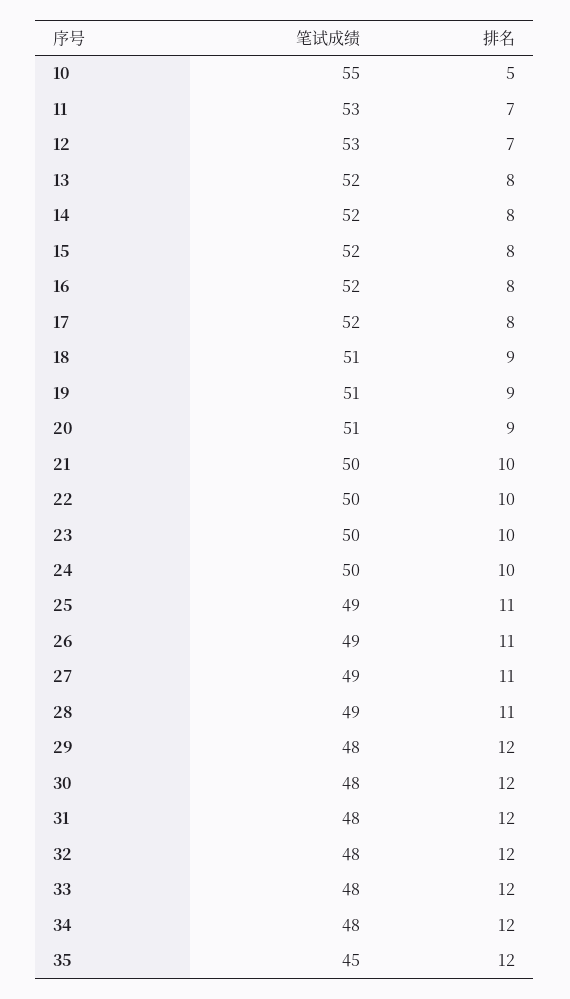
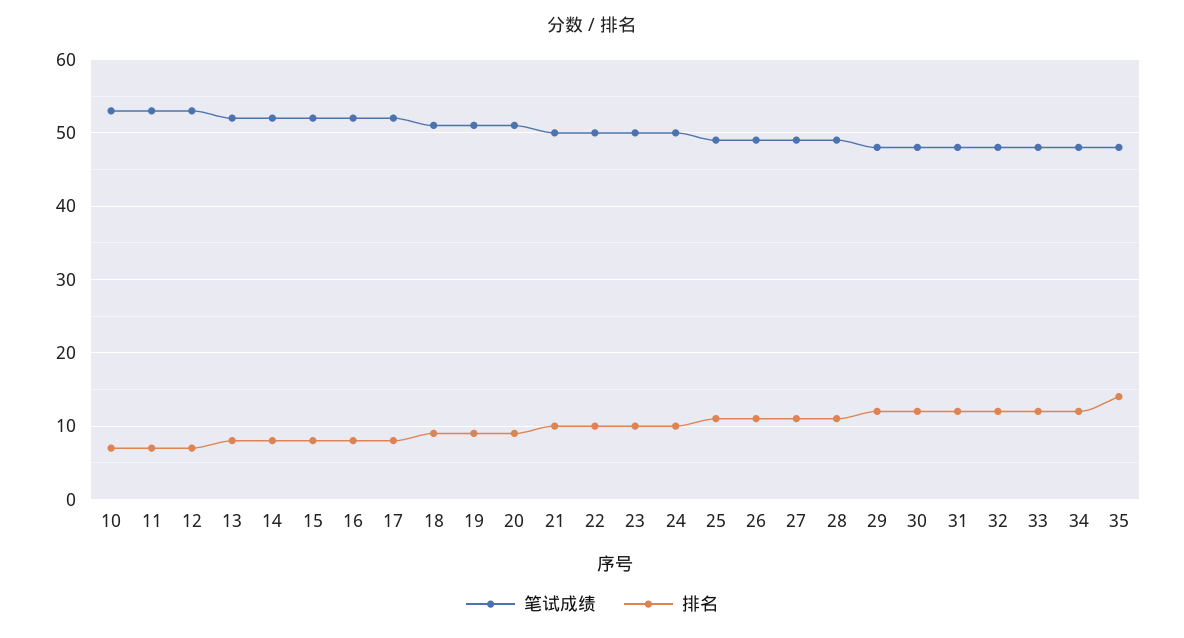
笔试成绩, 10: 55 -> 53
排名, 10: 5 -> 7
笔试成绩, 35: 45 -> 48
排名, 35: 12 -> 14

